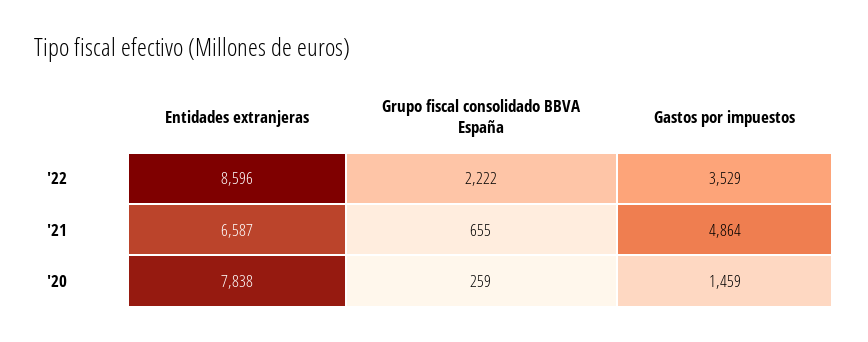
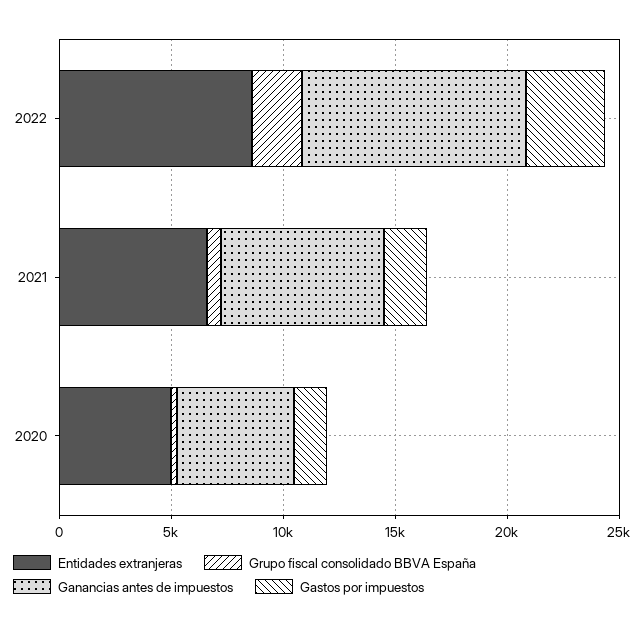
Gastos por impuestos, '21: 4864 -> 2000
Entidades extranjeras, '20: 7838 -> 5000
Ganancias antes de impuestos, '22: none -> 10000
Ganancias antes de impuestos, '21: none -> 7000
Ganancias antes de impuestos, '20: none -> 5000

